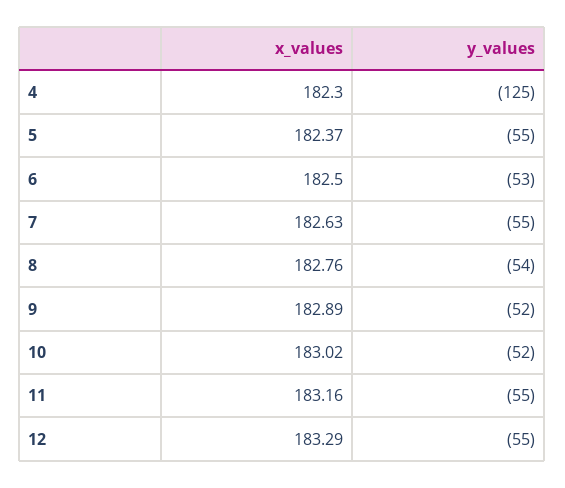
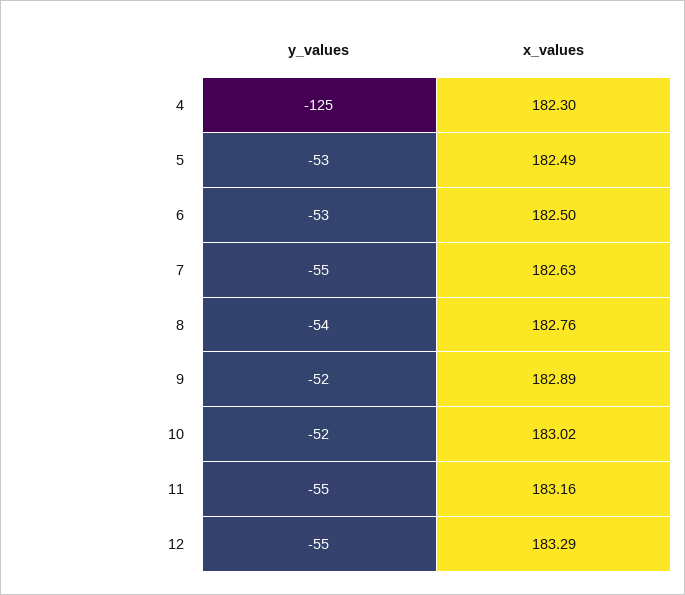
x_values, 5: 182.37 -> 182.49
y_values, 5: -55 -> -53

